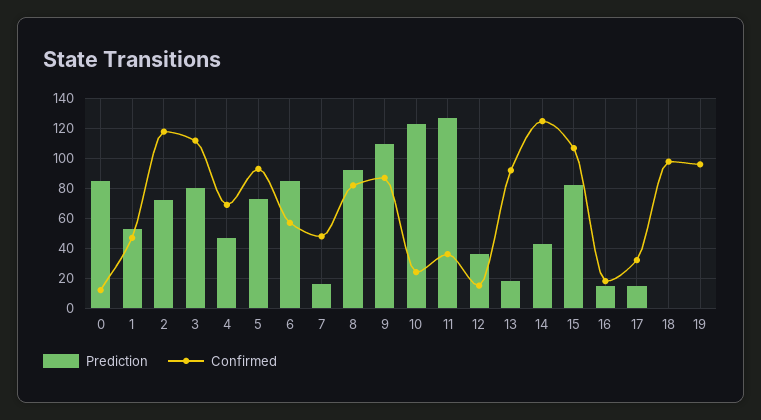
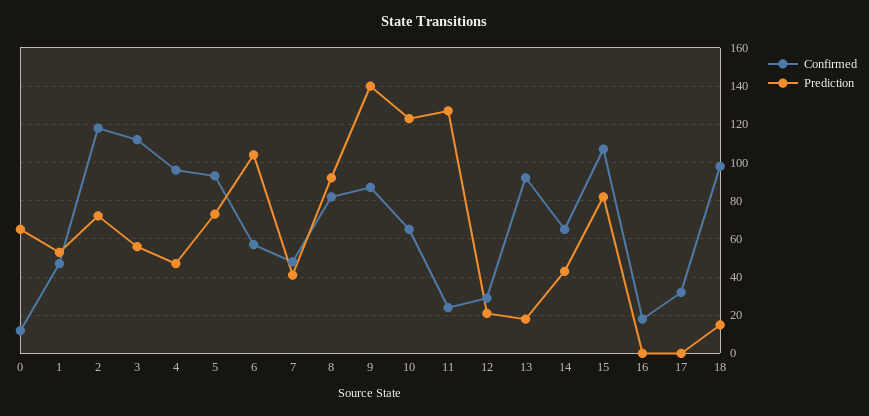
Prediction, 0: 85 -> 65
Prediction, 3: 80 -> 55
Confirmed, 4: 70 -> 95
Prediction, 6: 85 -> 105
Prediction, 7: 15 -> 40
Prediction, 9: 110 -> 140
Confirmed, 10: 25 -> 65
Confirmed, 11: 35 -> 25
Prediction, 12: 35 -> 20
Confirmed, 12: 15 -> 30
Confirmed, 14: 125 -> 65
Prediction, 16: 15 -> 0
Prediction, 17: 15 -> 0
Prediction, 18: 0 -> 15
Prediction, 19: 0 -> none
Confirmed, 19: 95 -> none

